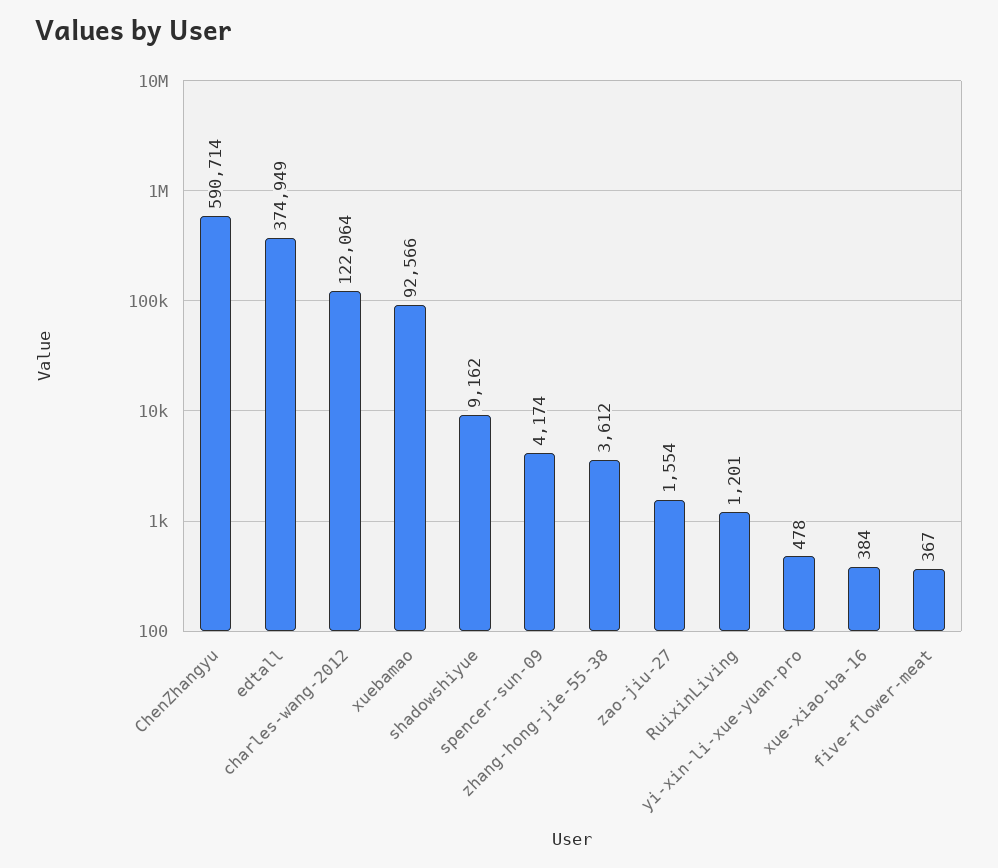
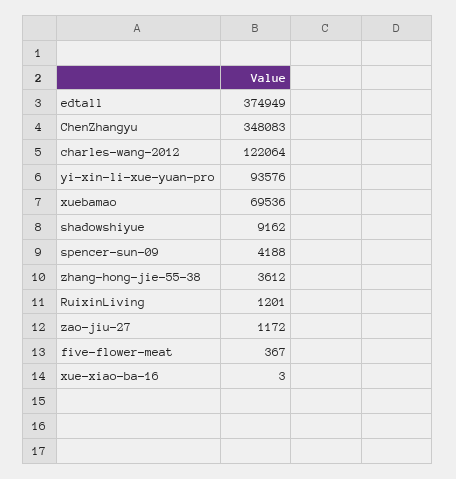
ChenZhangyu: 590714 -> 348083
xuebamao: 92566 -> 69536
spencer-sun-09: 4174 -> 4188
zao-jiu-27: 1554 -> 1172
yi-xin-li-xue-yuan-pro: 478 -> 93576
xue-xiao-ba-16: 384 -> 3

